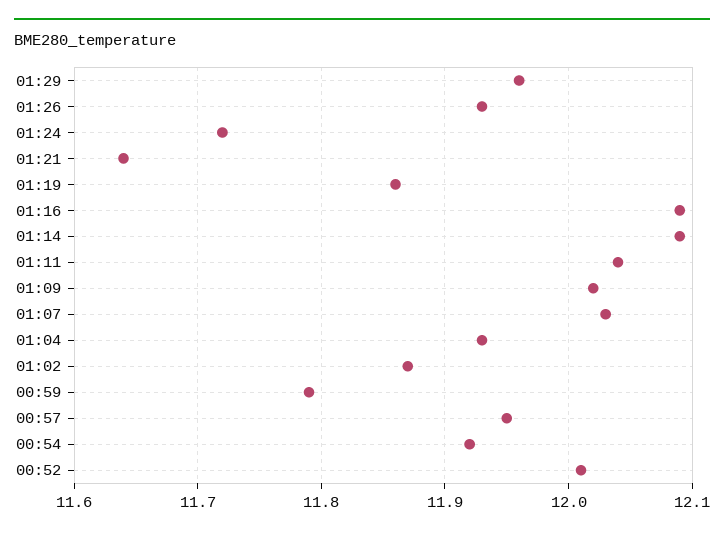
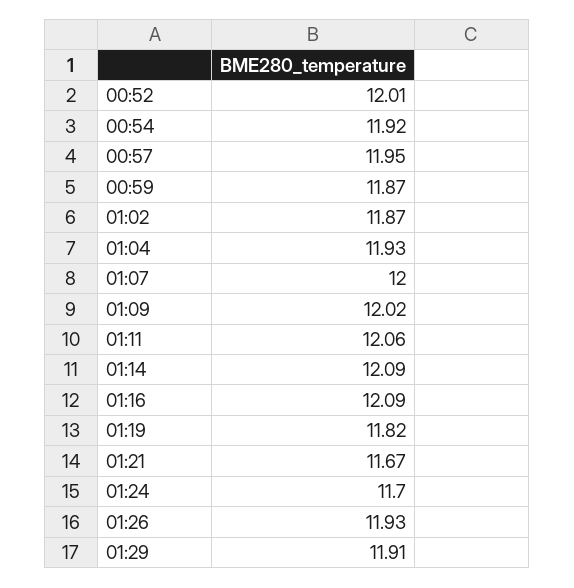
01:29: 11.96 -> 11.91
01:24: 11.72 -> 11.7
01:21: 11.64 -> 11.67
01:19: 11.86 -> 11.82
01:11: 12.04 -> 12.06
01:07: 12.03 -> 12
00:59: 11.79 -> 11.87

